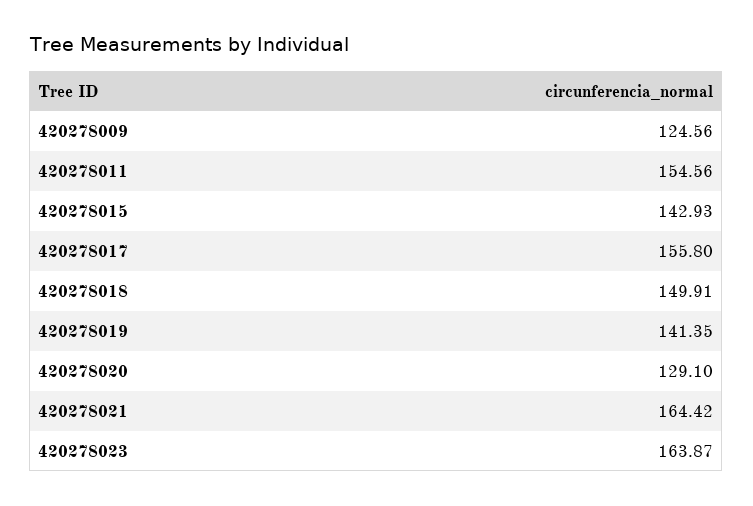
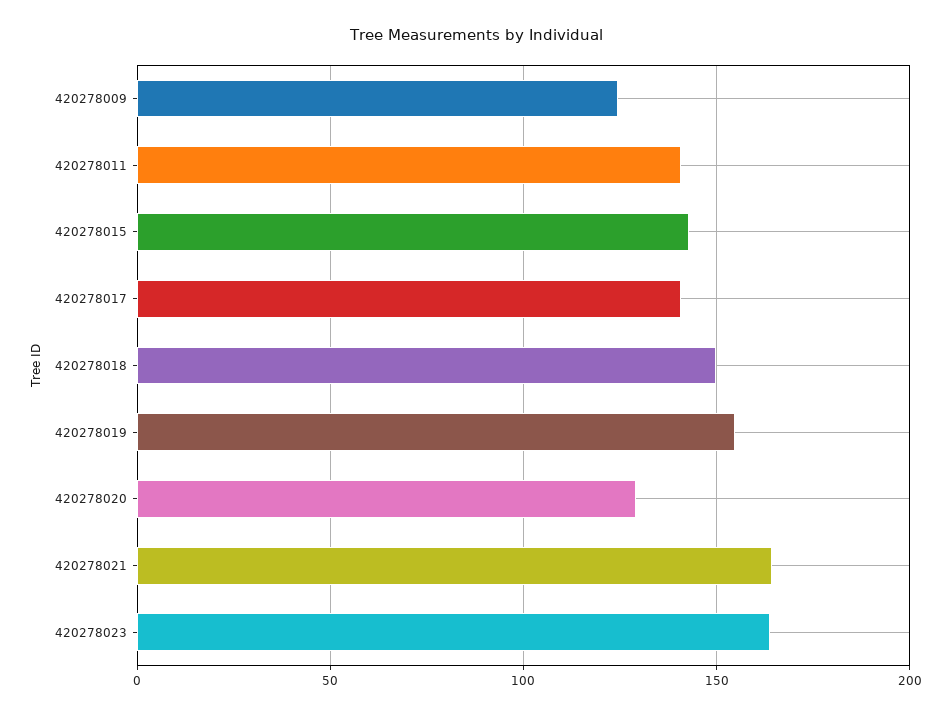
420278011: 154.56 -> 140
420278017: 155.8 -> 140
420278019: 141.35 -> 155

